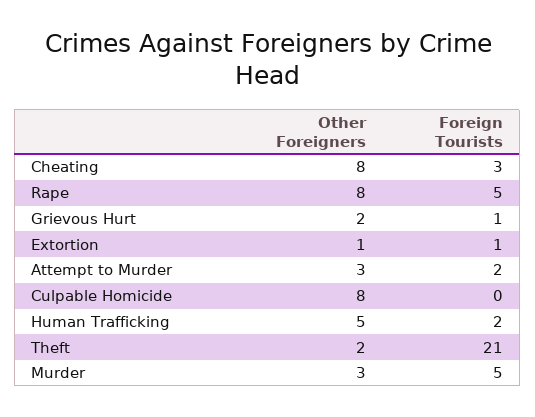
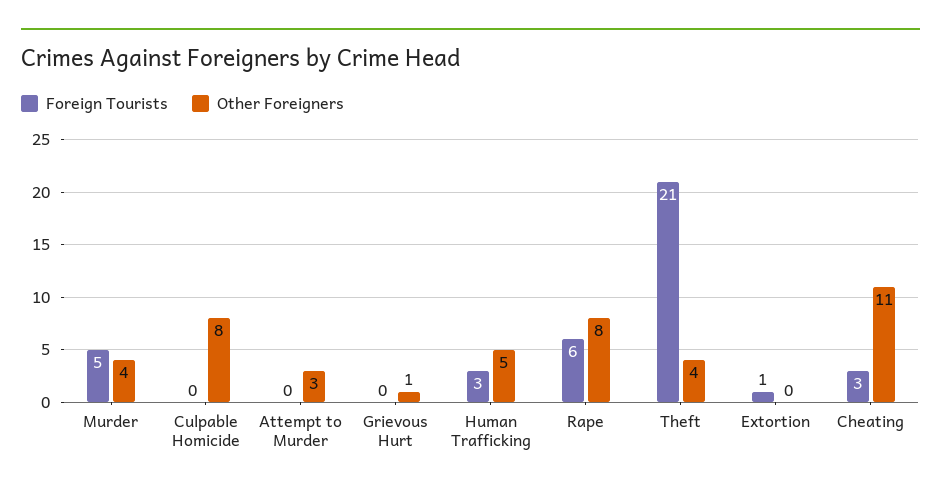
Other Foreigners, Cheating: 8 -> 11
Foreign Tourists, Rape: 5 -> 6
Other Foreigners, Grievous Hurt: 2 -> 1
Foreign Tourists, Grievous Hurt: 1 -> 0
Other Foreigners, Extortion: 1 -> 0
Foreign Tourists, Attempt to Murder: 2 -> 0
Foreign Tourists, Human Trafficking: 2 -> 3
Other Foreigners, Theft: 2 -> 4
Other Foreigners, Murder: 3 -> 4

